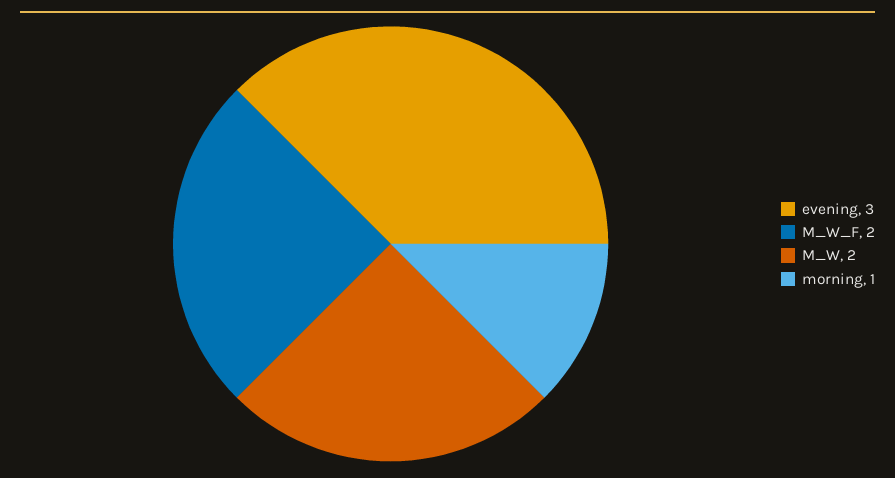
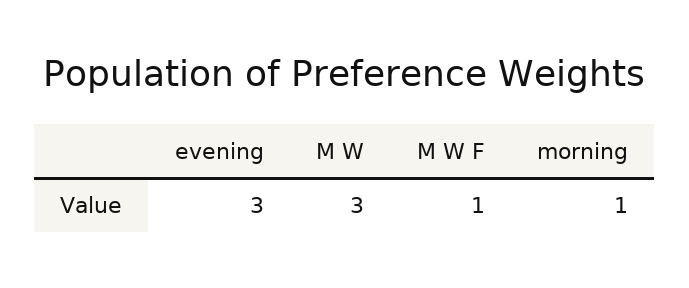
M_W_F: 2 -> 1
M_W: 2 -> 3

